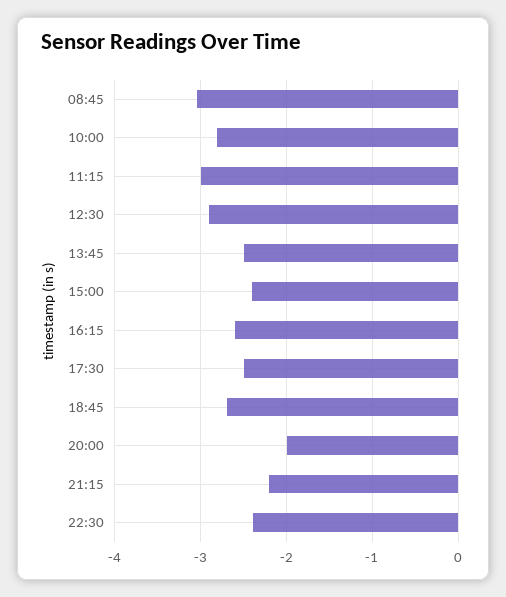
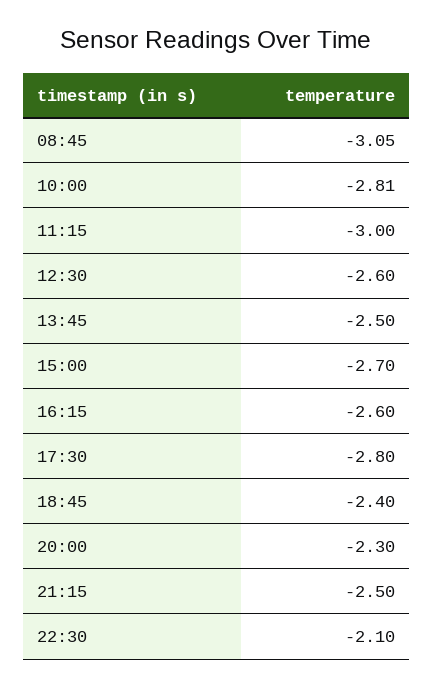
12:30: -2.9 -> -2.6
15:00: -2.4 -> -2.7
17:30: -2.5 -> -2.8
18:45: -2.7 -> -2.4
20:00: -2 -> -2.3
21:15: -2.2 -> -2.5
22:30: -2.4 -> -2.1

